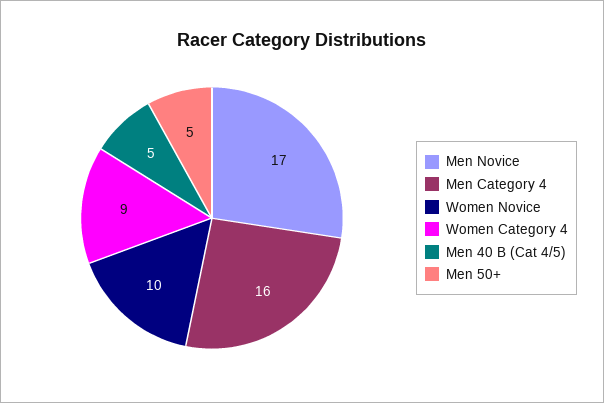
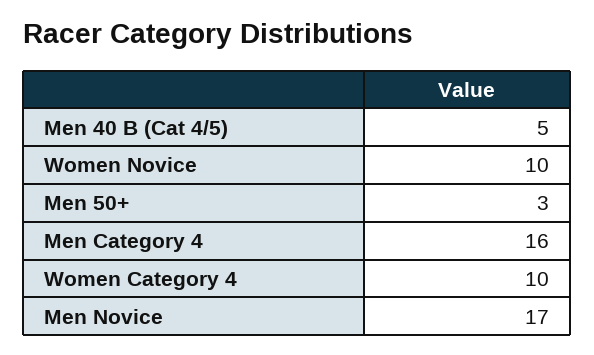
Women Category 4: 9 -> 10
Men 50+: 5 -> 3

